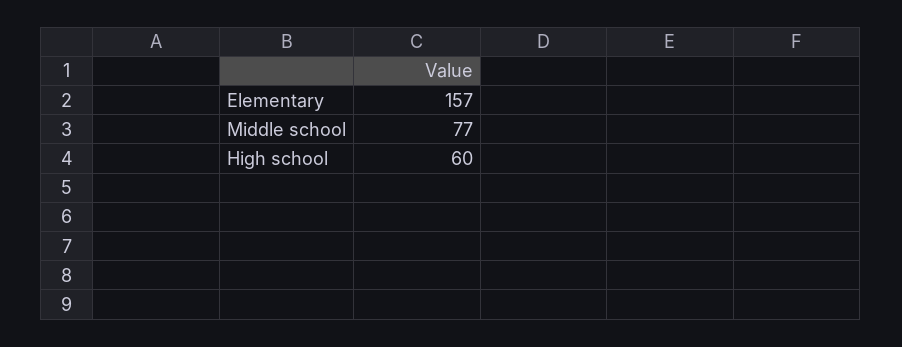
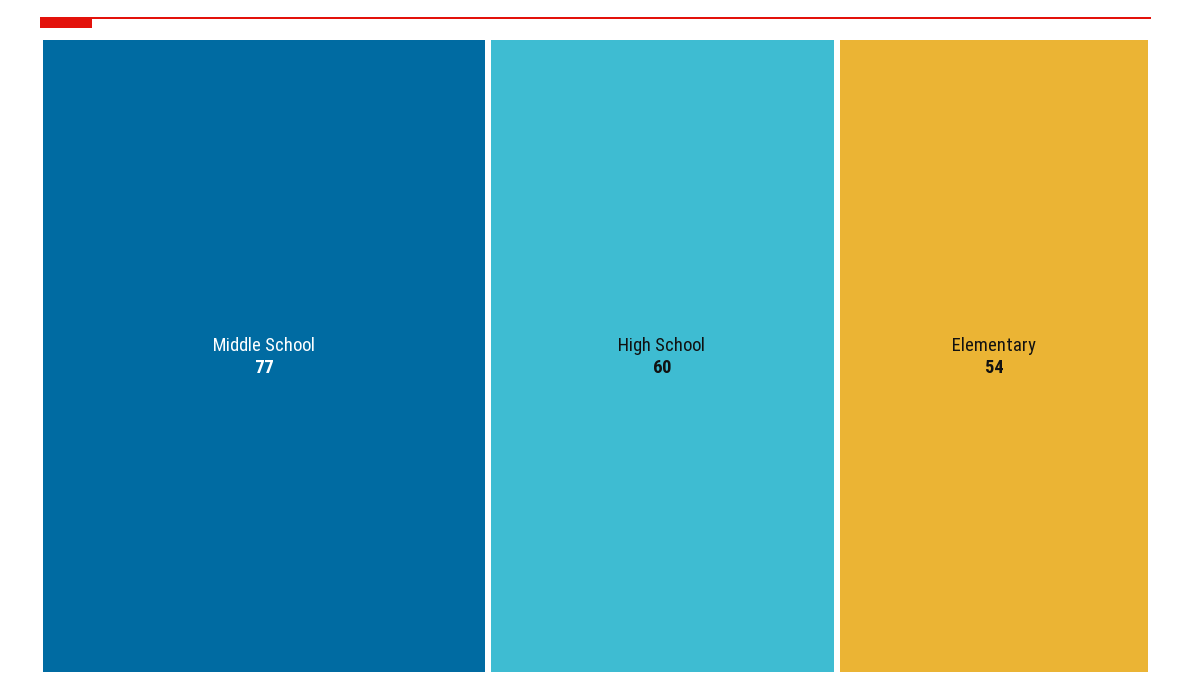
Elementary: 157 -> 54

